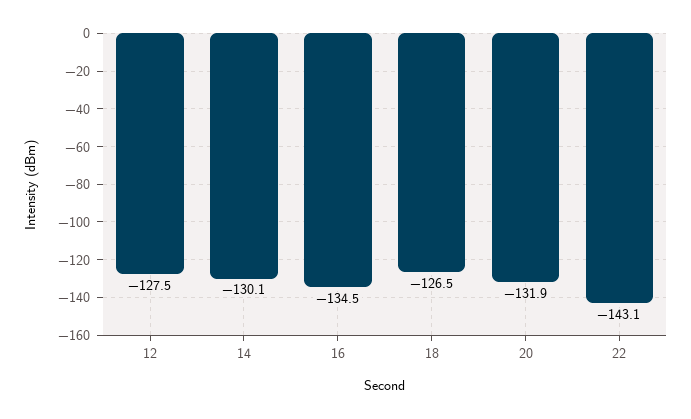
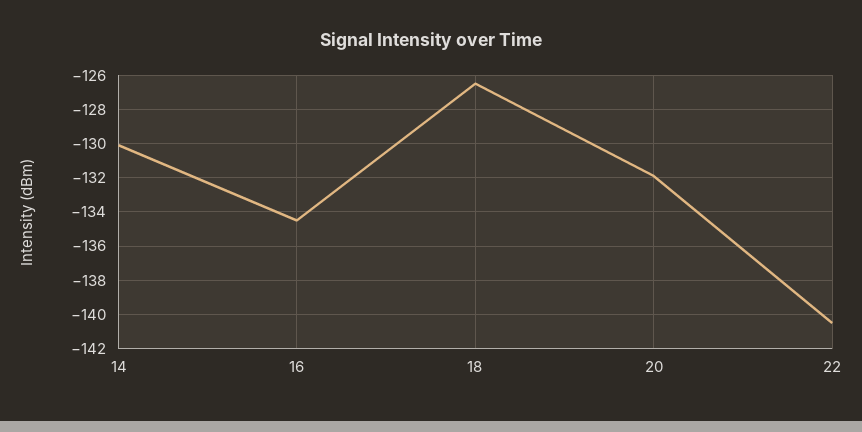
12: -127.5 -> none
22: -143.1 -> -140.5

